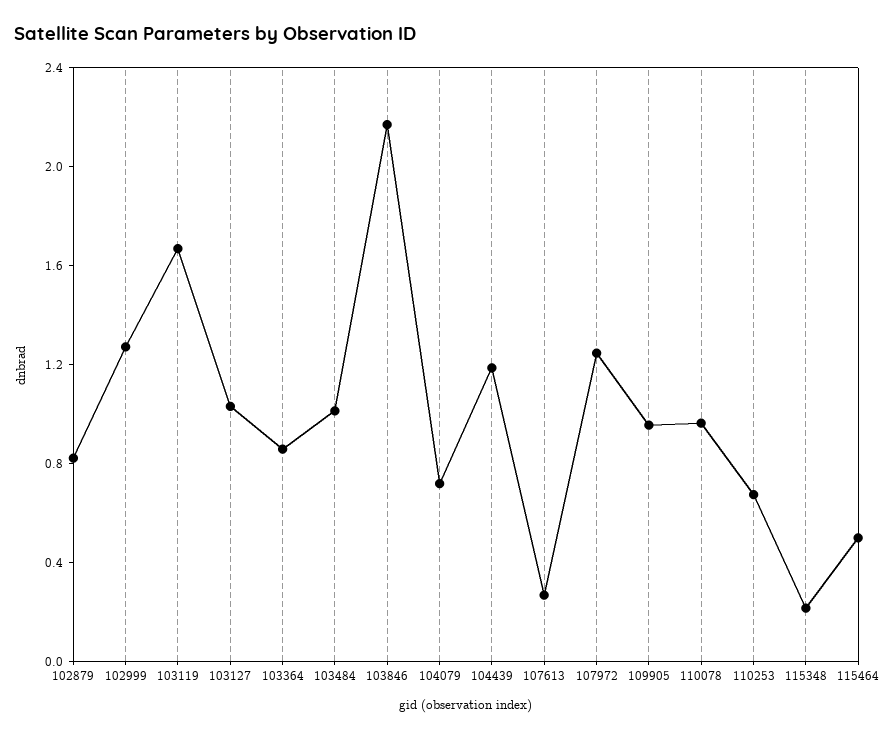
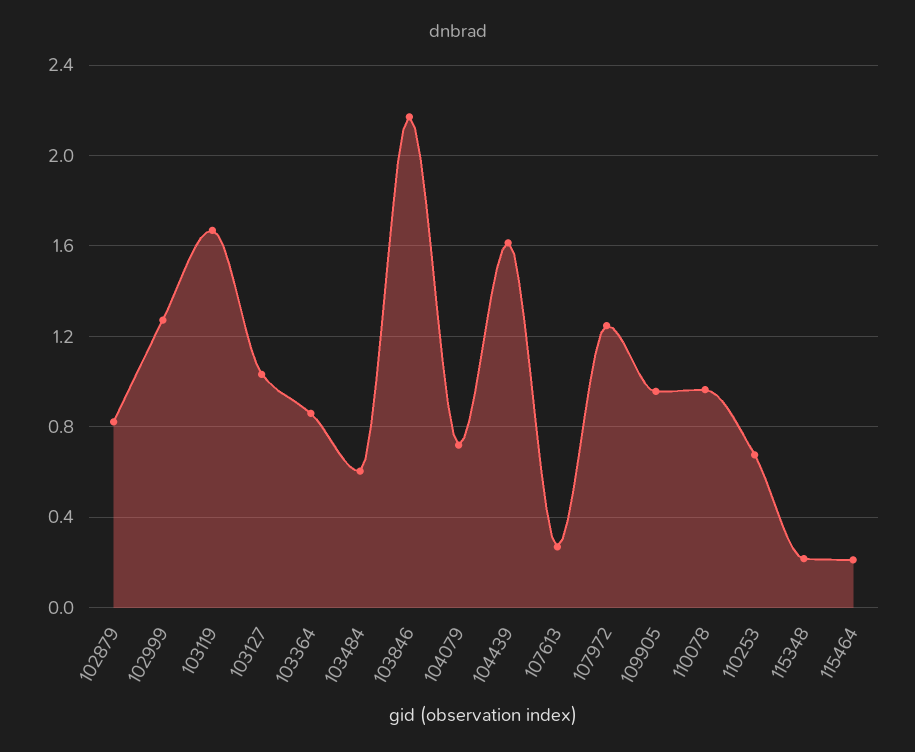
103484: 1 -> 0.6
104439: 1.2 -> 1.6
115464: 0.5 -> 0.2

